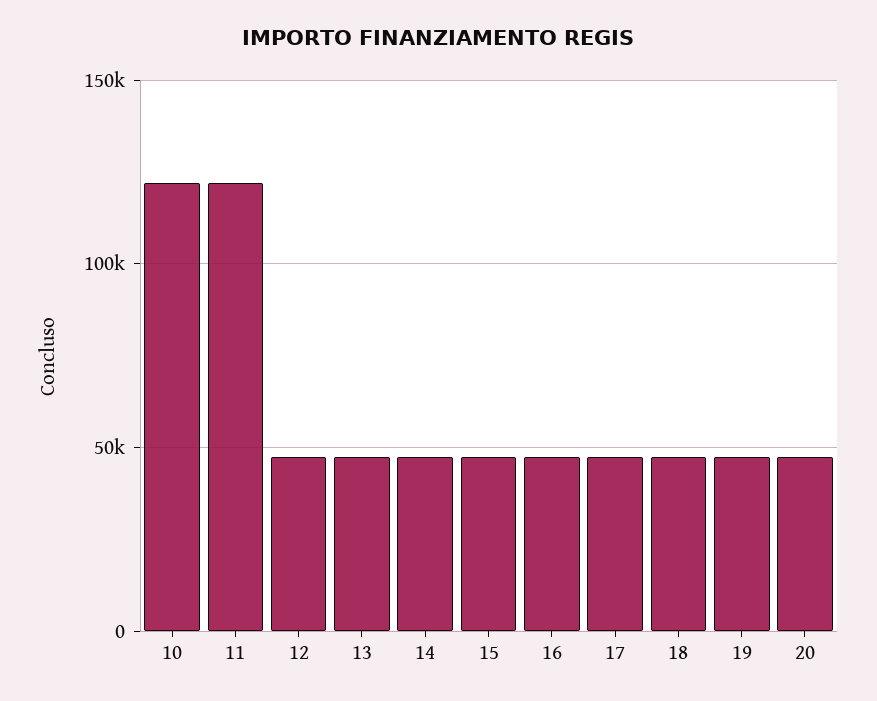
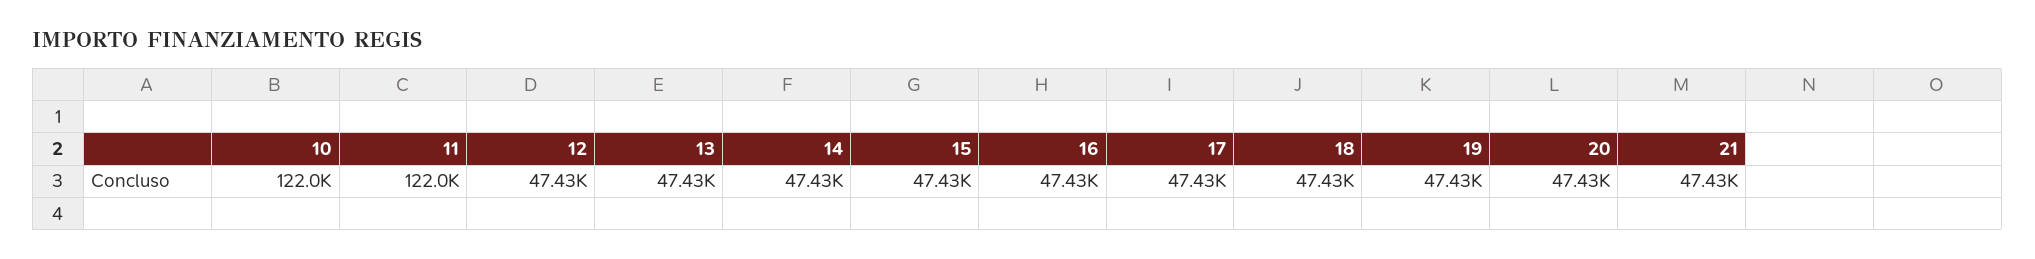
21: none -> 47430

